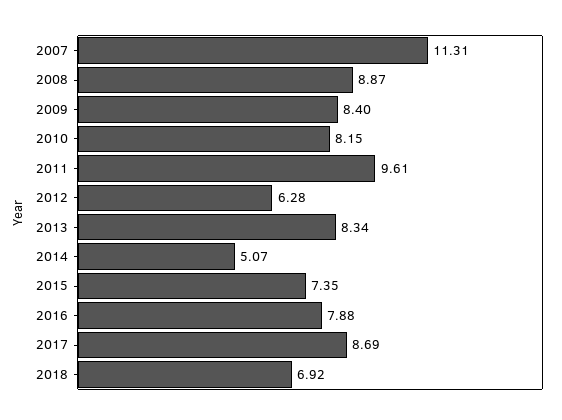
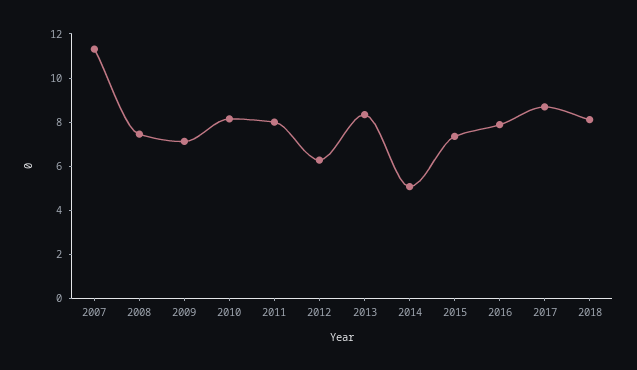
2008: 8.87 -> 7.5
2009: 8.4 -> 7
2011: 9.61 -> 8
2018: 6.92 -> 8

